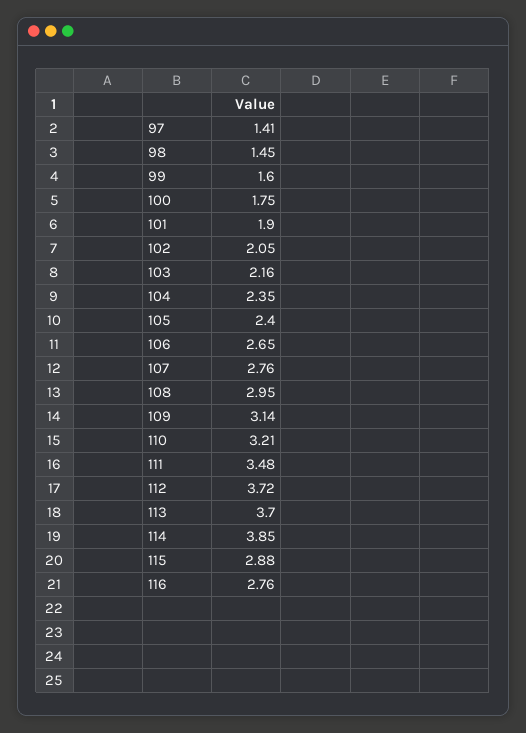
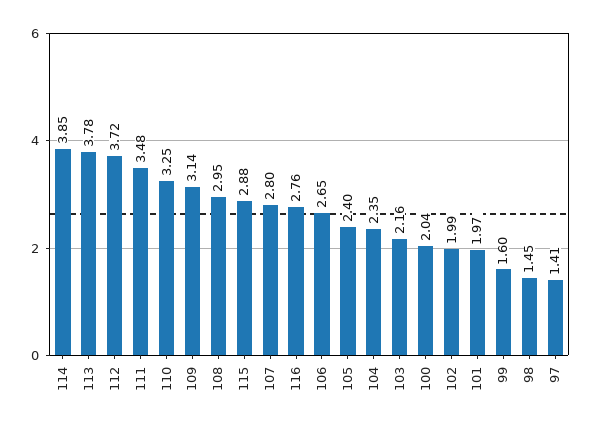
100: 1.75 -> 2.04
101: 1.9 -> 1.97
102: 2.05 -> 1.99
107: 2.76 -> 2.8
110: 3.21 -> 3.25
113: 3.7 -> 3.78

